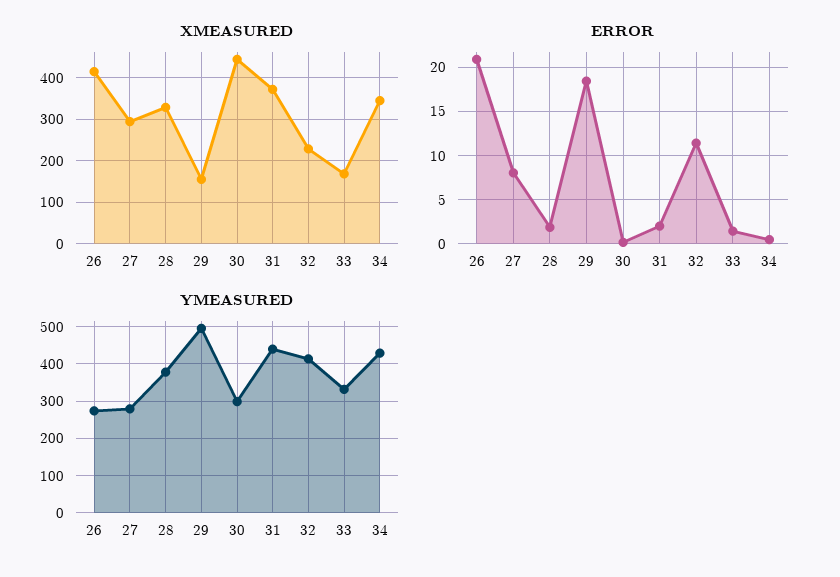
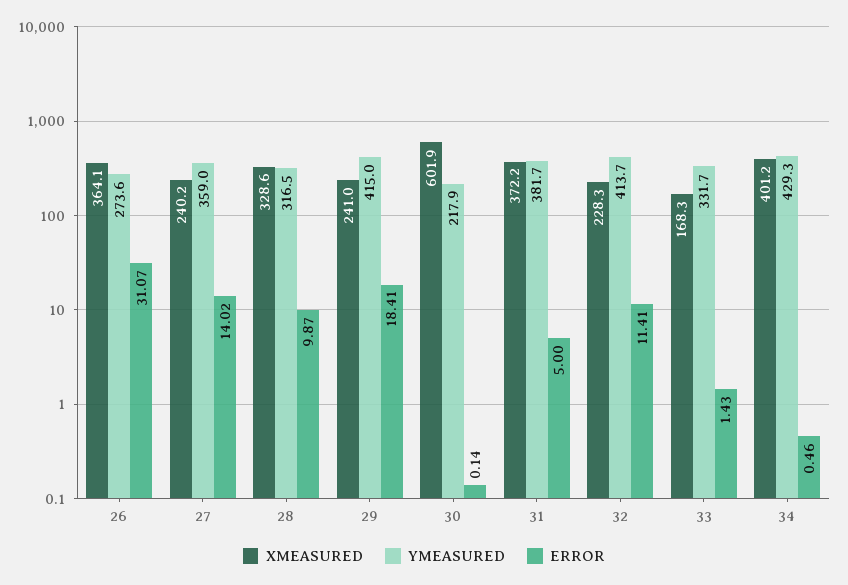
XMEASURED, 26: 420 -> 364.1
XMEASURED, 27: 300 -> 240.2
XMEASURED, 29: 160 -> 241
XMEASURED, 30: 440 -> 601.9
XMEASURED, 34: 340 -> 401.2
ERROR, 26: 21 -> 31.07
ERROR, 27: 8 -> 14.02
ERROR, 28: 2 -> 9.87
ERROR, 31: 2 -> 5
YMEASURED, 27: 280 -> 359
YMEASURED, 28: 380 -> 316.5
YMEASURED, 29: 500 -> 415
YMEASURED, 30: 300 -> 217.9
YMEASURED, 31: 440 -> 381.7

